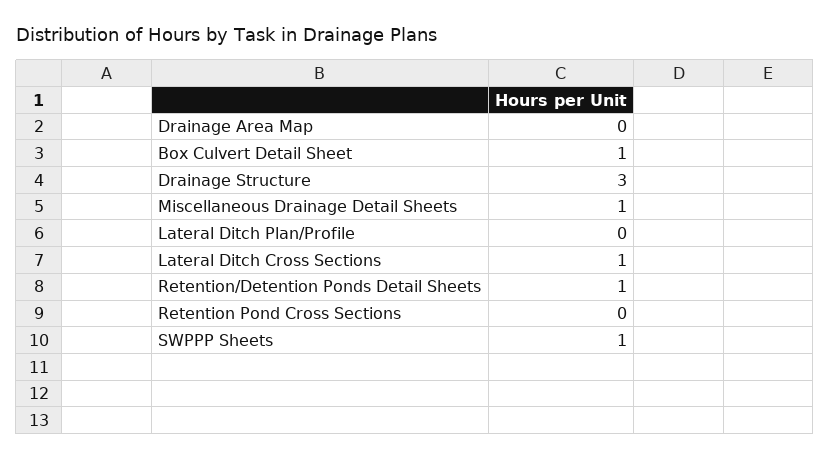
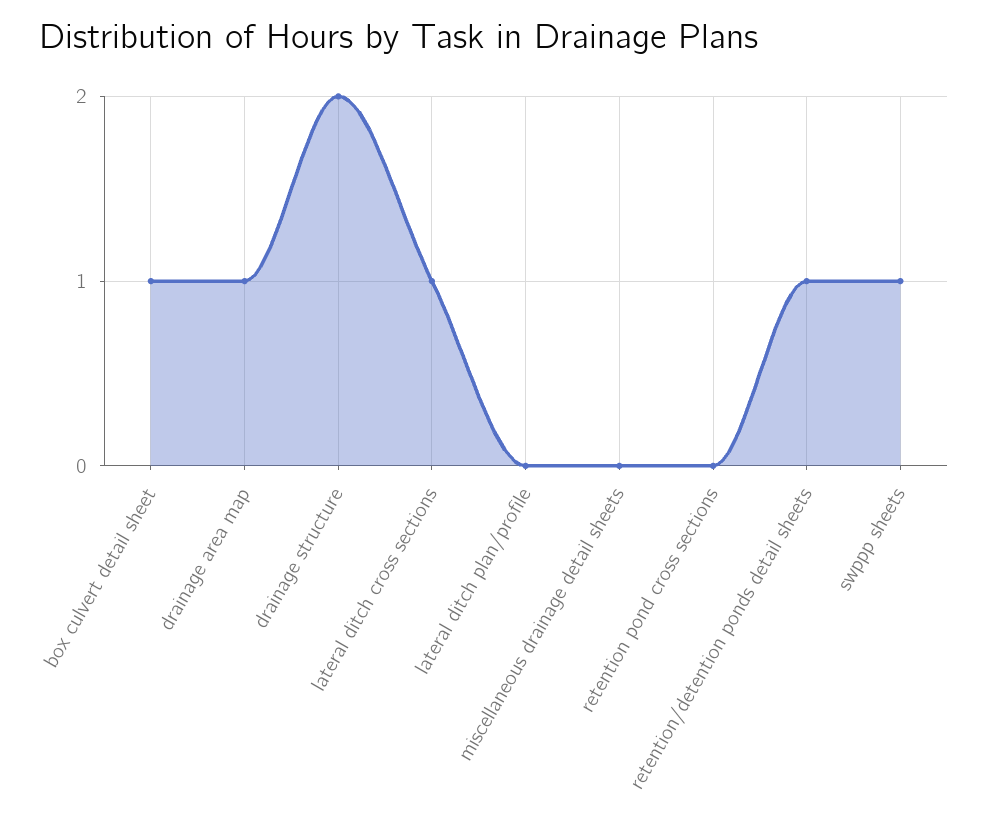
Drainage Area Map: 0 -> 1
Drainage Structure: 3 -> 2
Miscellaneous Drainage Detail Sheets: 1 -> 0

